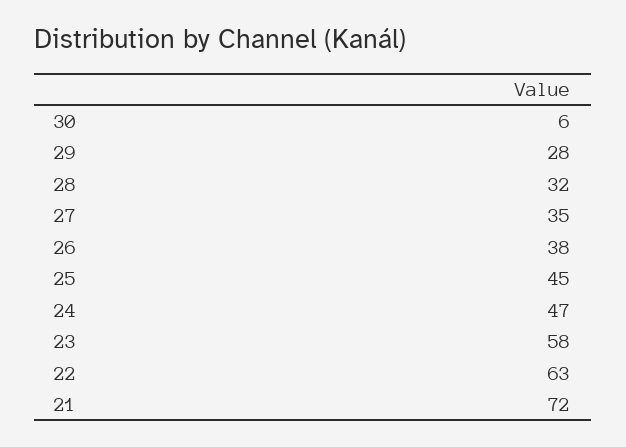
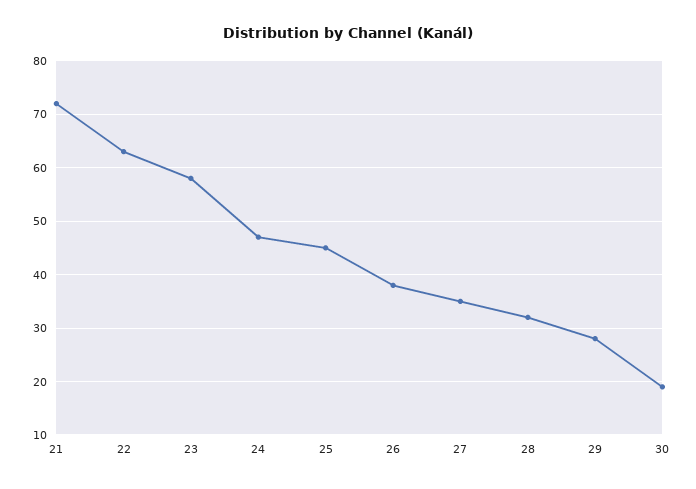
30: 6 -> 20

